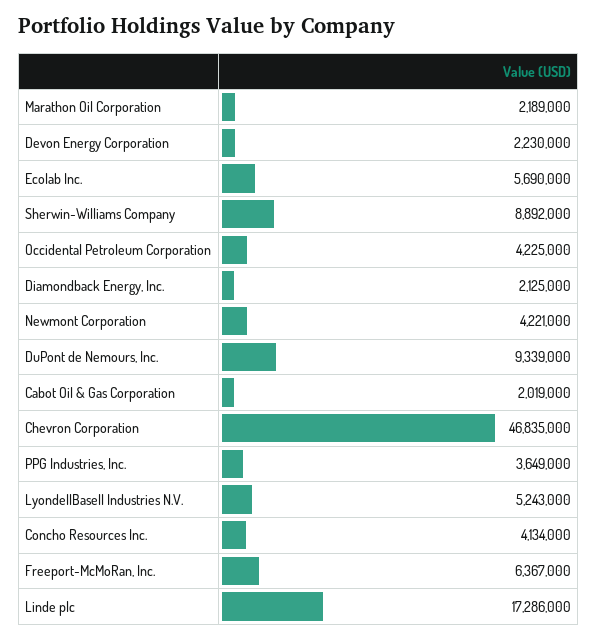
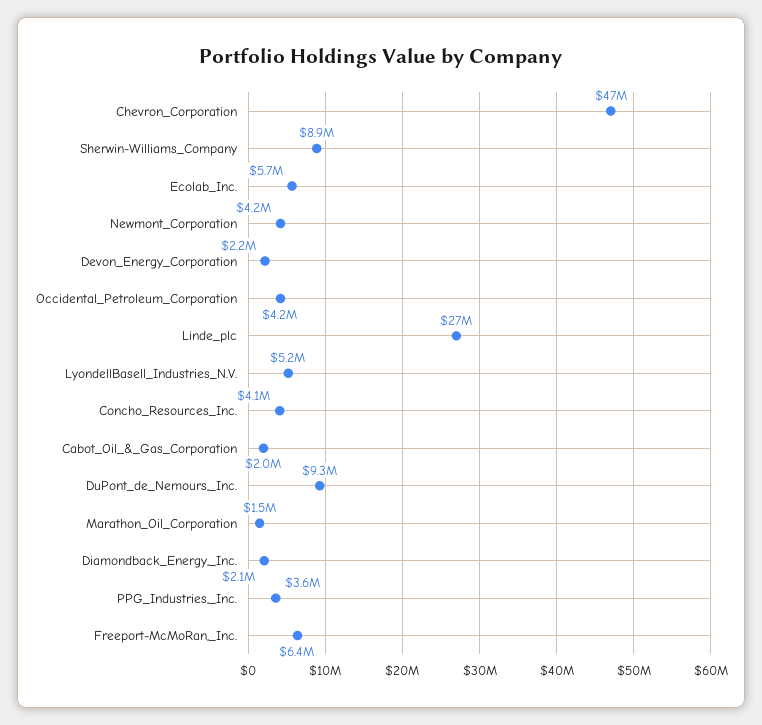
Marathon Oil Corporation: 2189000 -> 1500000
Linde plc: 17286000 -> 27000000

